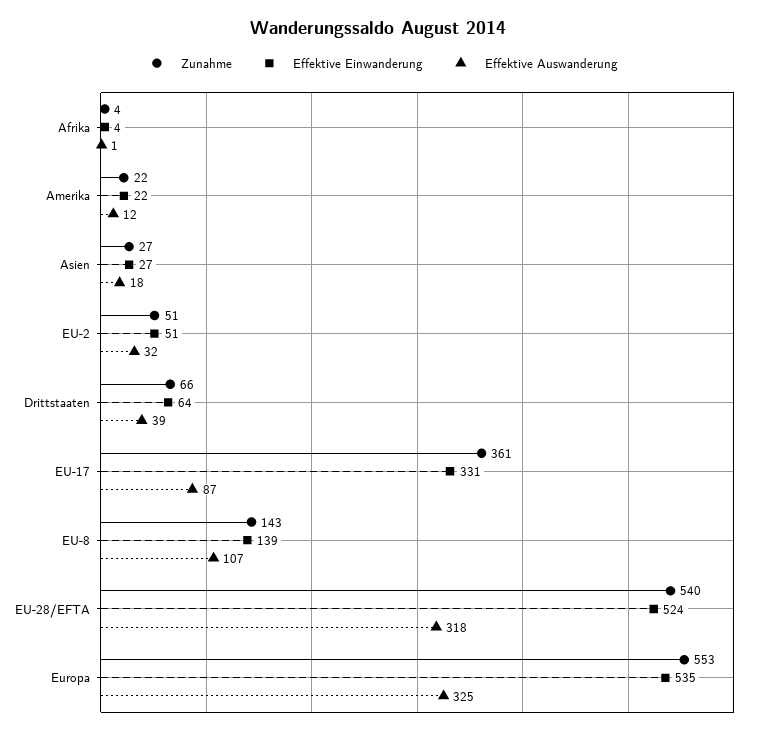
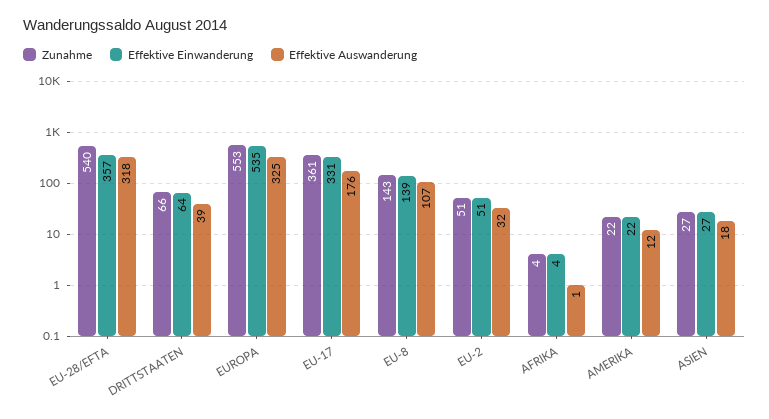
Effektive Auswanderung, EU-17: 87 -> 176
Effektive Einwanderung, EU-28/EFTA: 524 -> 357

